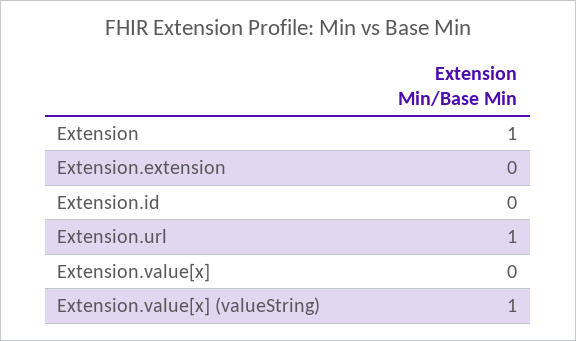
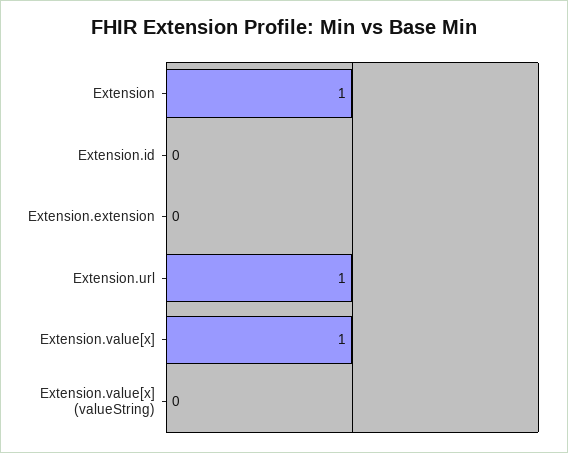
Extension.value[x]: 0 -> 1
Extension.value[x] (valueString): 1 -> 0

